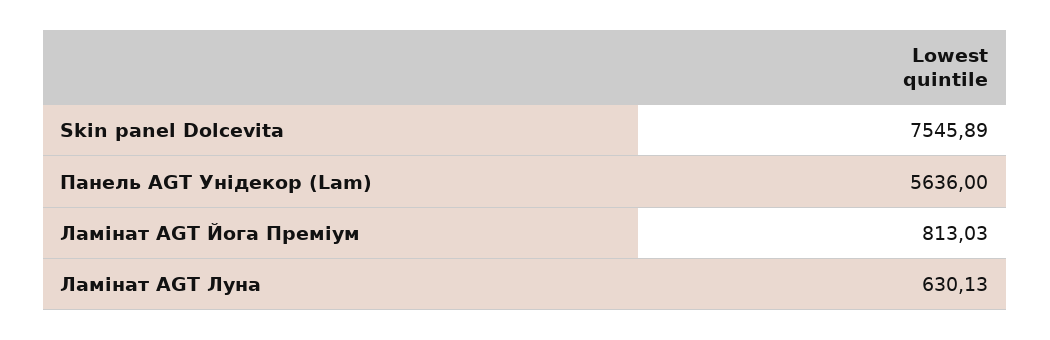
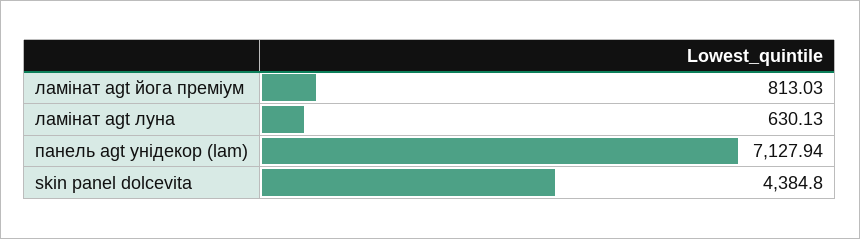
Skin panel Dolcevita: 7545.89 -> 4384.8
Панель AGT Унідекор (Lam): 5636 -> 7127.94

